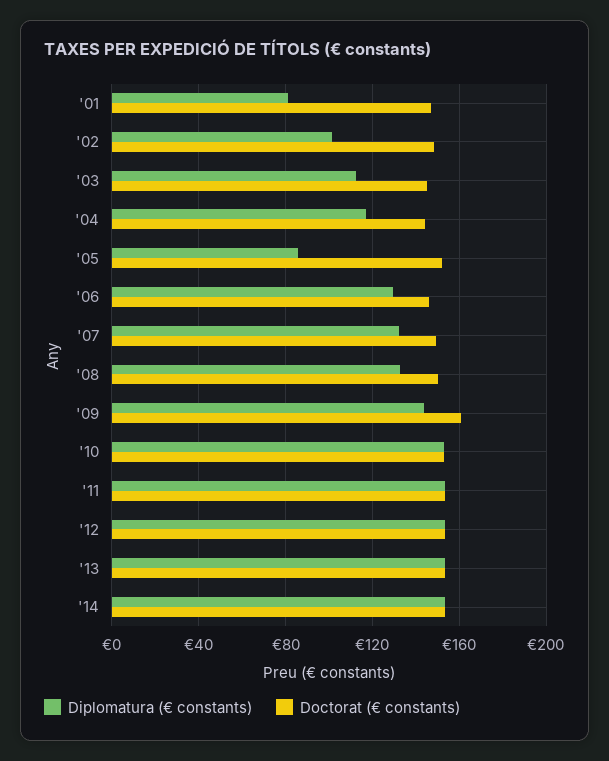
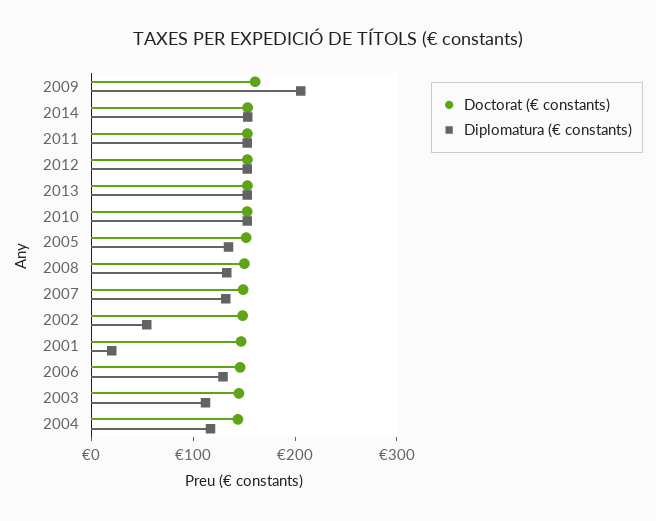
Diplomatura (€ constants), '01: 80 -> 20
Diplomatura (€ constants), '02: 100 -> 60
Diplomatura (€ constants), '05: 85 -> 140
Diplomatura (€ constants), '09: 145 -> 200

